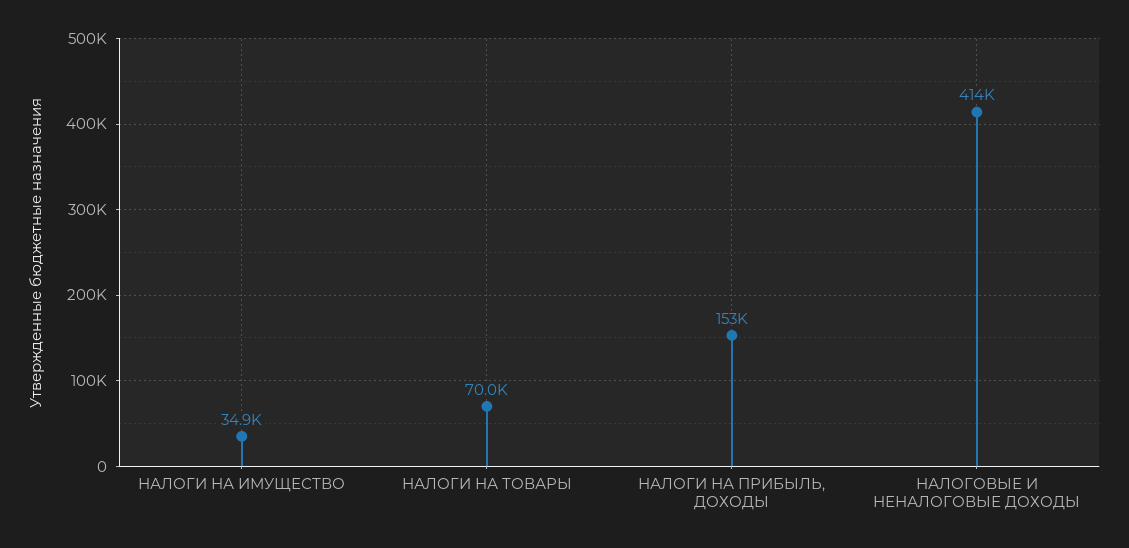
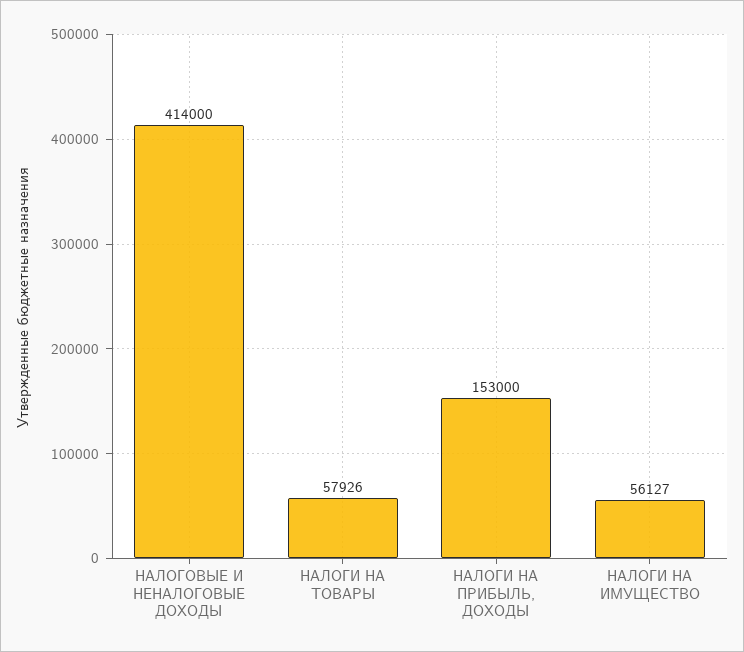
НАЛОГИ НА ИМУЩЕСТВО: 34900 -> 56127
НАЛОГИ НА ТОВАРЫ: 70000 -> 57926

